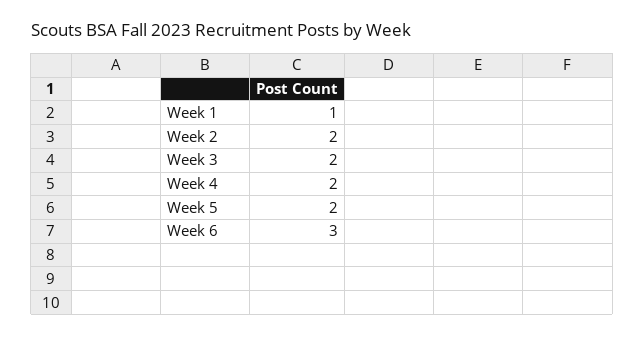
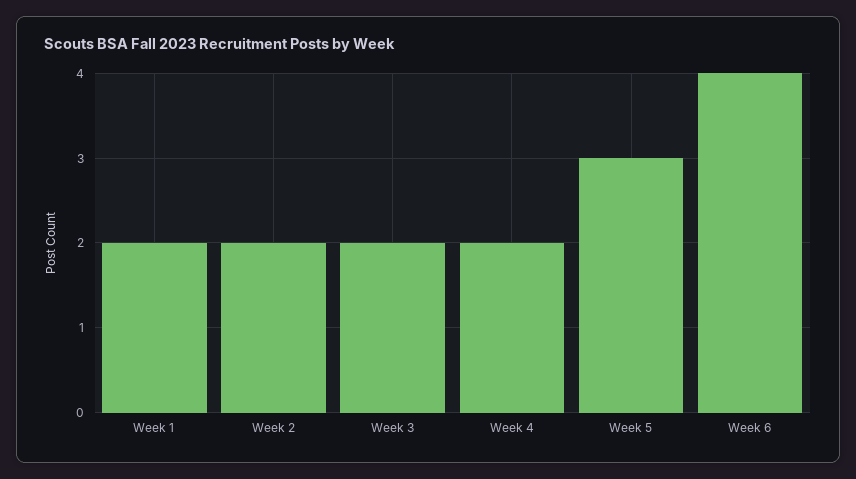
Week 1: 1 -> 2
Week 5: 2 -> 3
Week 6: 3 -> 4

